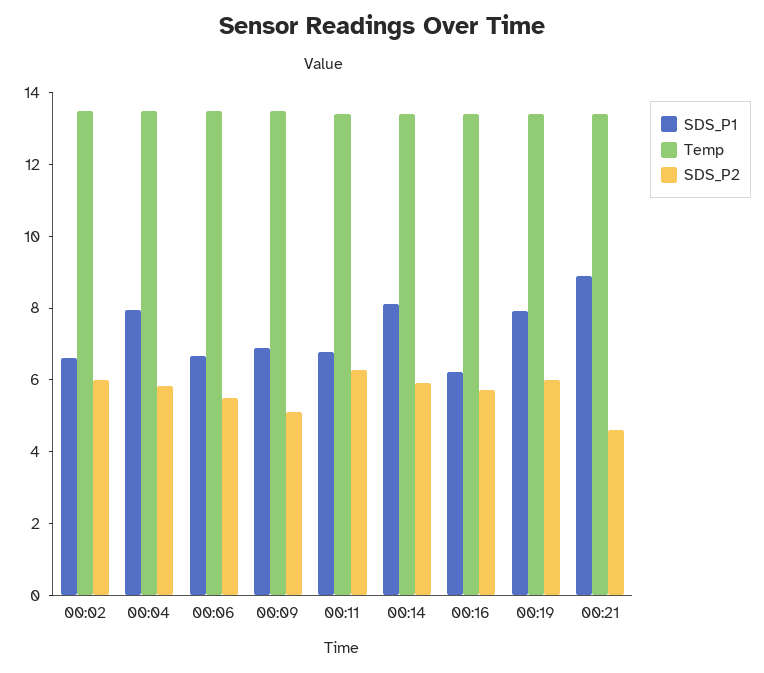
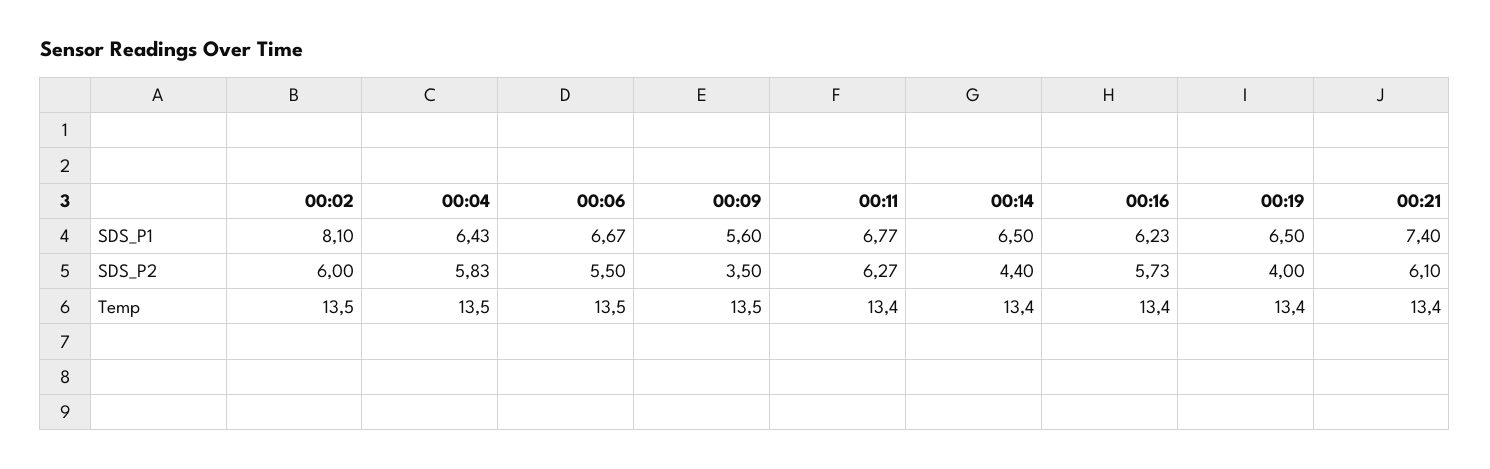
SDS_P1, 00:02: 6.5 -> 8.1
SDS_P1, 00:04: 8 -> 6.43
SDS_P1, 00:09: 7 -> 5.6
SDS_P2, 00:09: 5 -> 3.5
SDS_P1, 00:14: 8 -> 6.5
SDS_P2, 00:14: 6 -> 4.4
SDS_P1, 00:19: 8 -> 6.5
SDS_P2, 00:19: 6 -> 4
SDS_P1, 00:21: 9 -> 7.4
SDS_P2, 00:21: 4.5 -> 6.1

